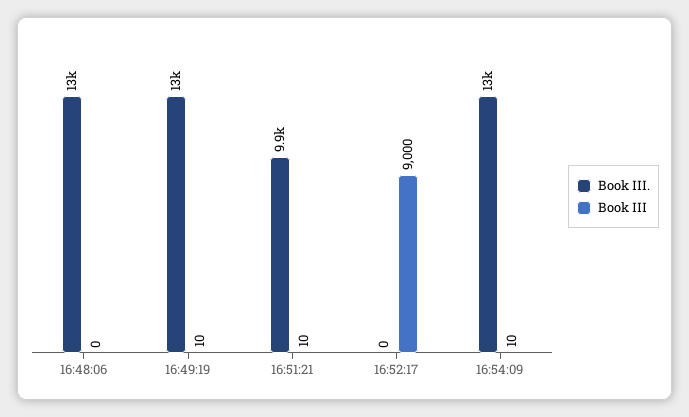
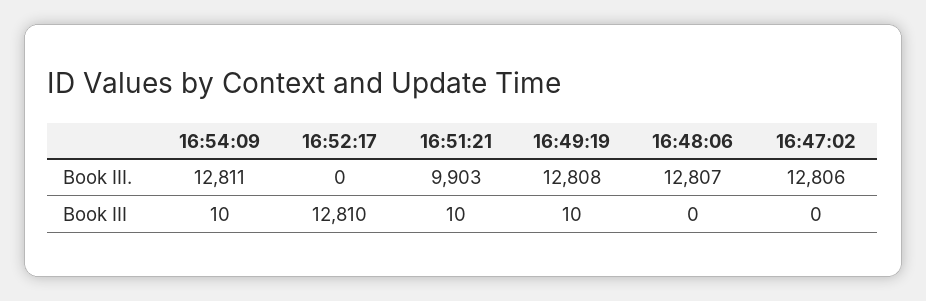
Book III, 16:52:17: 9000 -> 12810
Book III., 16:47:02: none -> 12806
Book III, 16:47:02: none -> 0

